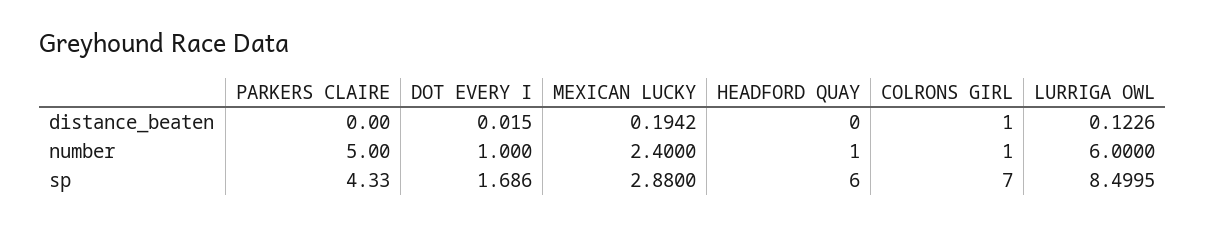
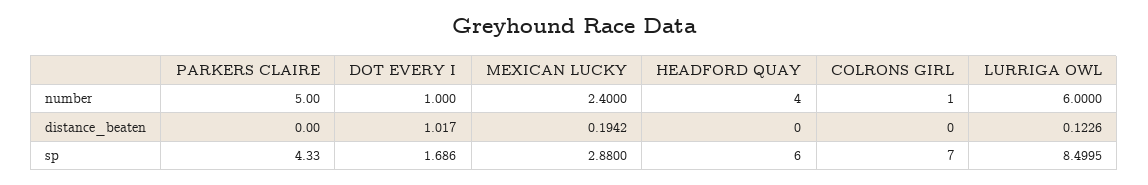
DOT EVERY I, distance_beaten: 0.015 -> 1.017
COLRONS GIRL, distance_beaten: 1 -> 0
HEADFORD QUAY, number: 1 -> 4

